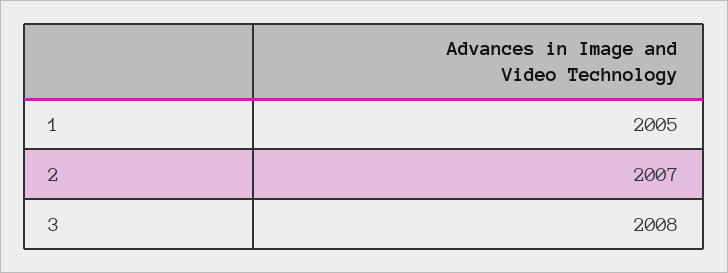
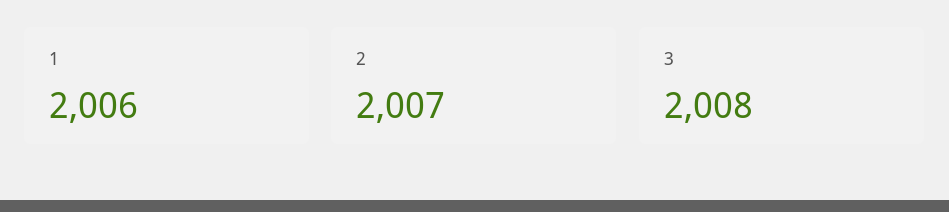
1: 2005 -> 2006

